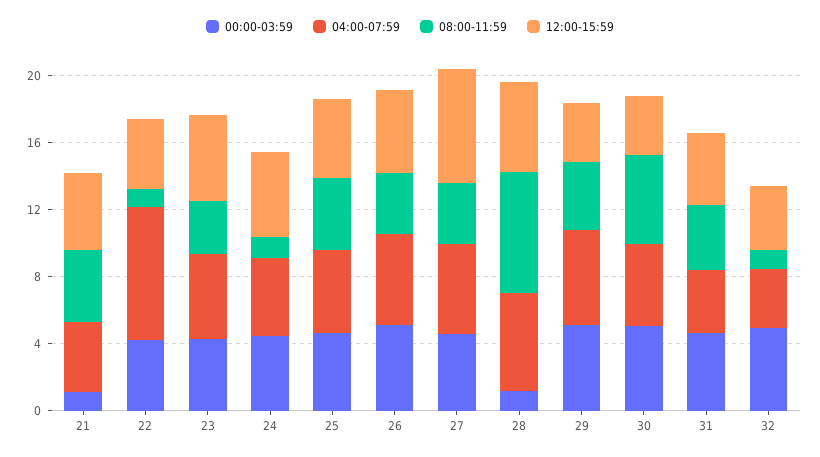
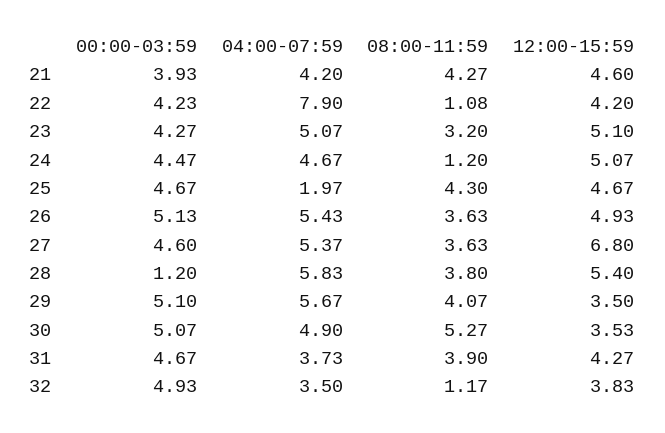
00:00-03:59, 21: 1 -> 3.93
04:00-07:59, 25: 5 -> 1.97
08:00-11:59, 28: 7 -> 3.8

